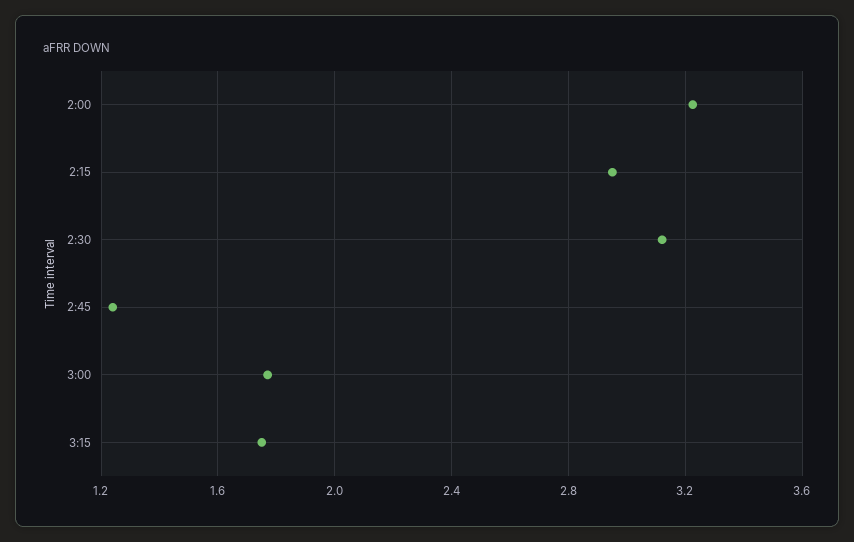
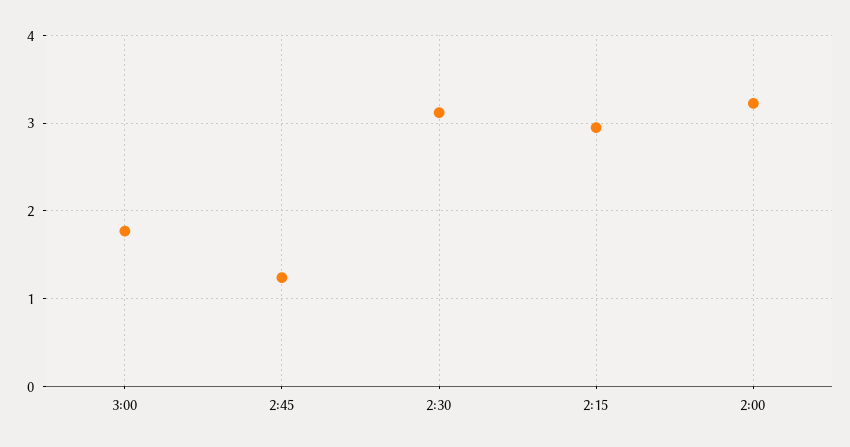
3:15: 1.75 -> none

